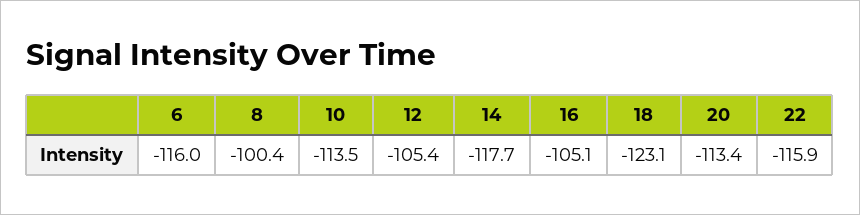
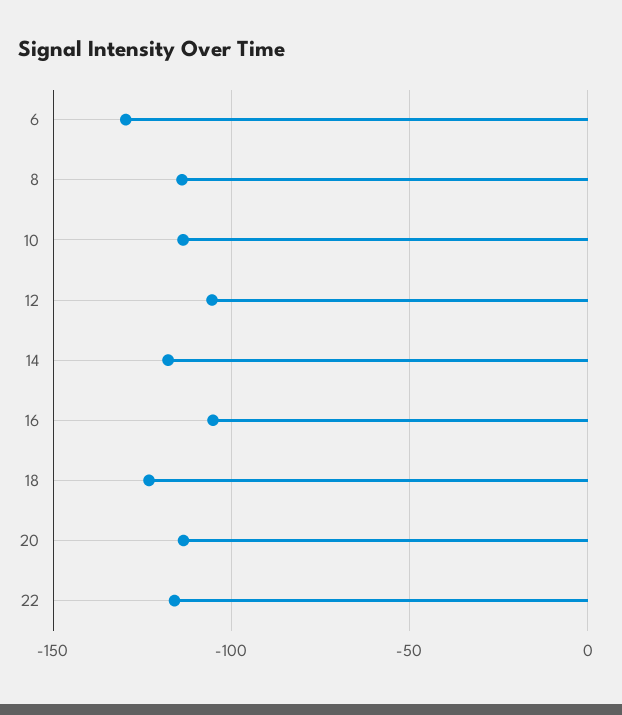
6: -116 -> -130
8: -100.4 -> -115

